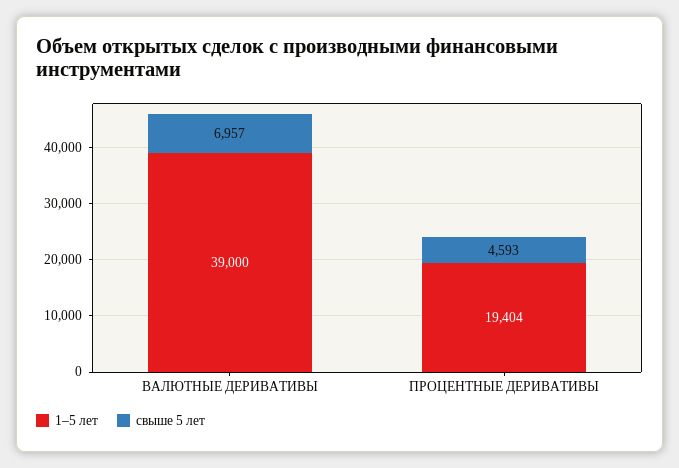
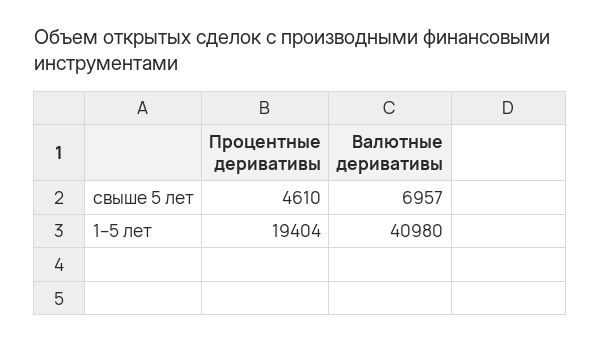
1–5 лет, ВАЛЮТНЫЕ ДЕРИВАТИВЫ: 39000 -> 40980
свыше 5 лет, ПРОЦЕНТНЫЕ ДЕРИВАТИВЫ: 4593 -> 4610

